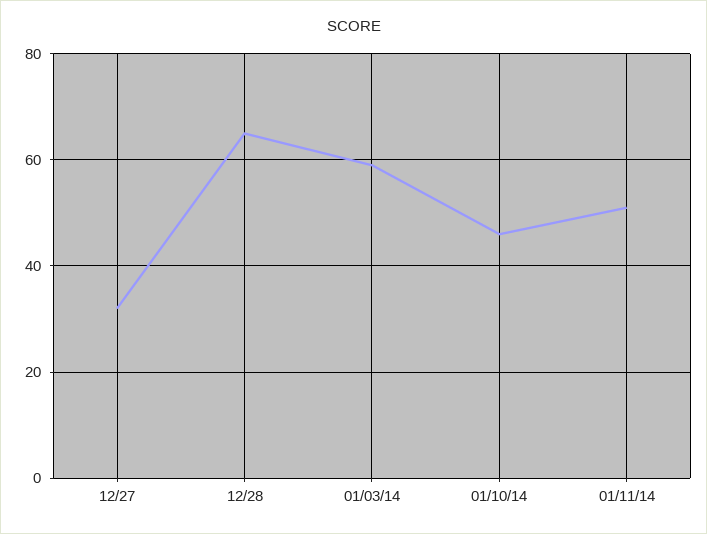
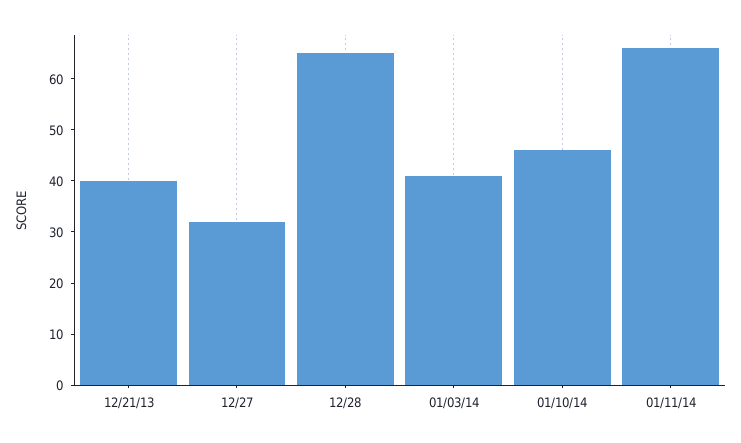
01/03/14: 60 -> 40
01/11/14: 50 -> 65
12/21/13: none -> 40

